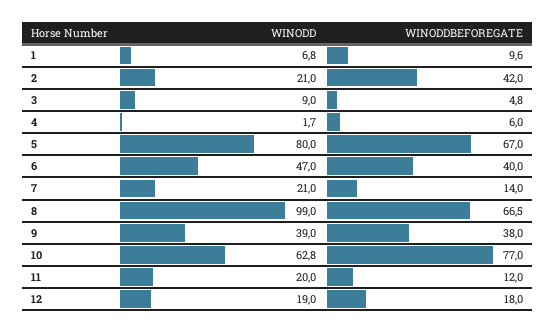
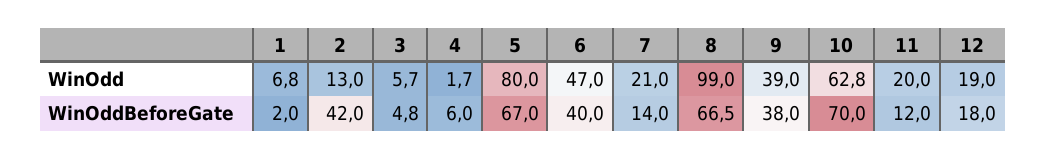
WINODDBEFOREGATE, 1: 9.6 -> 2
WINODD, 2: 21 -> 13
WINODD, 3: 9 -> 5.7
WINODDBEFOREGATE, 10: 77 -> 70

